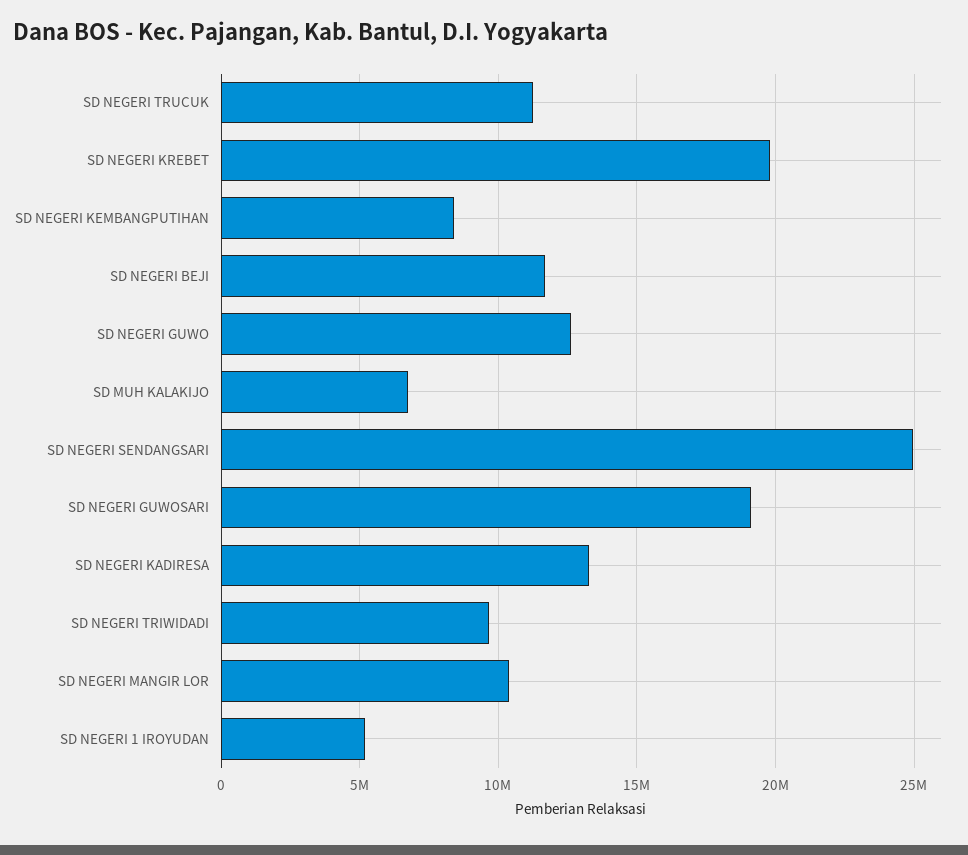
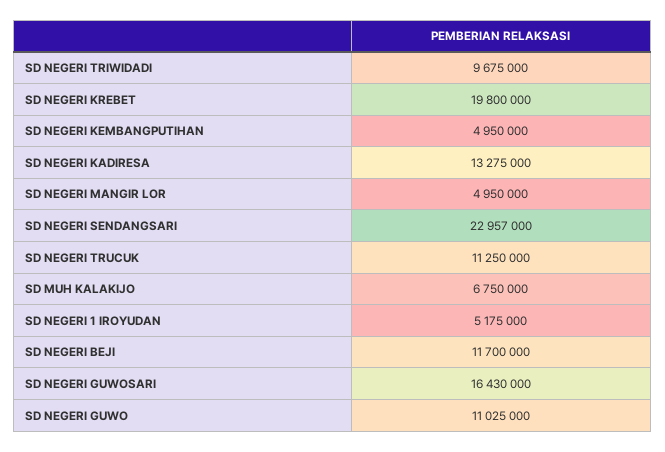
SD NEGERI KEMBANGPUTIHAN: 8500000 -> 4950000
SD NEGERI GUWO: 12500000 -> 11025000
SD NEGERI SENDANGSARI: 25000000 -> 22957000
SD NEGERI GUWOSARI: 19000000 -> 16430000
SD NEGERI MANGIR LOR: 10500000 -> 4950000

